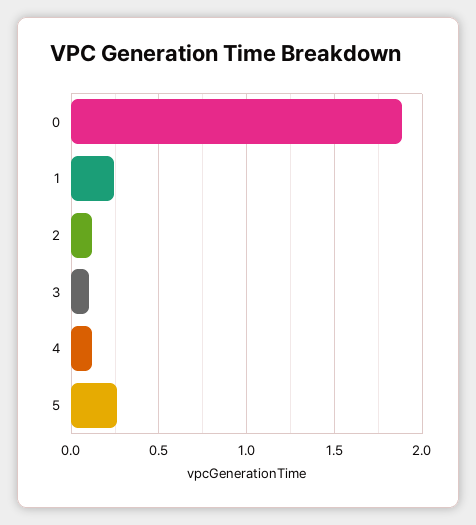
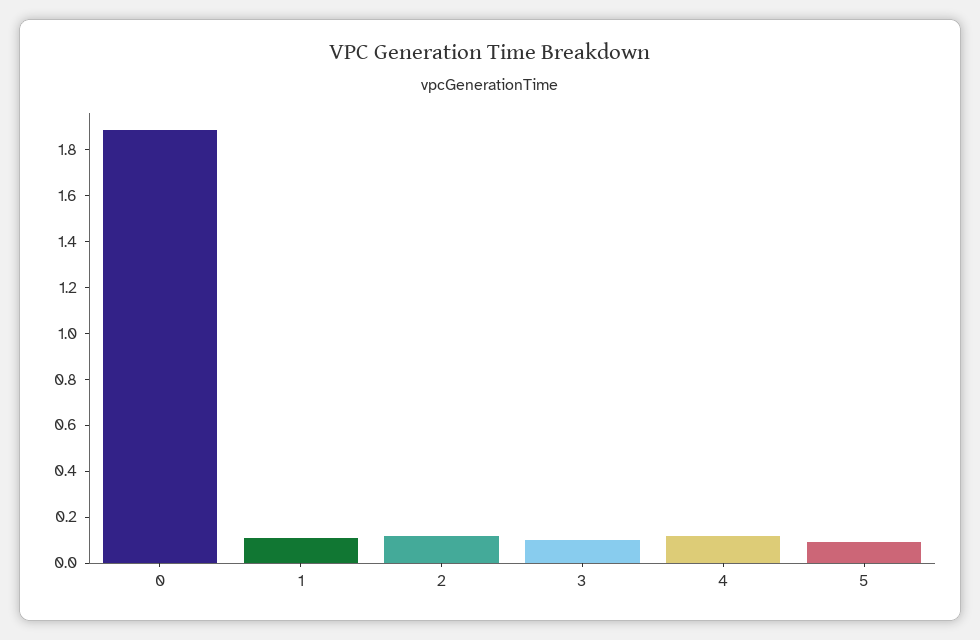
1: 0.25 -> 0.1
5: 0.25 -> 0.1

